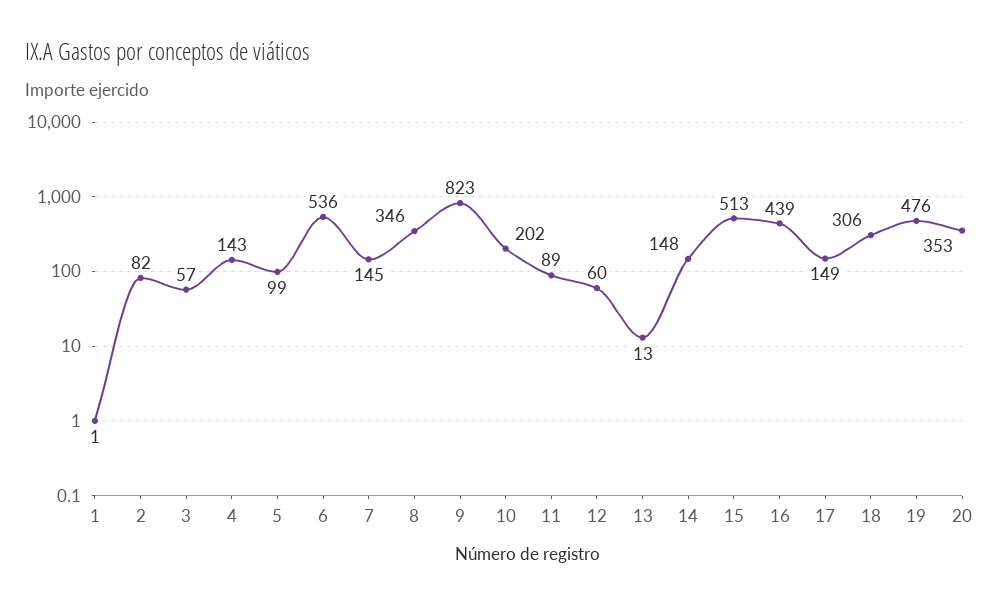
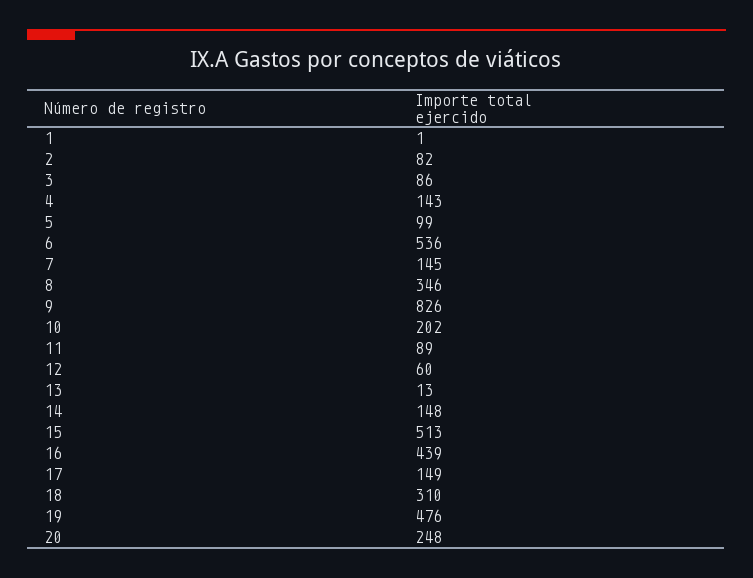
3: 57 -> 86
9: 823 -> 826
18: 306 -> 310
20: 353 -> 248

